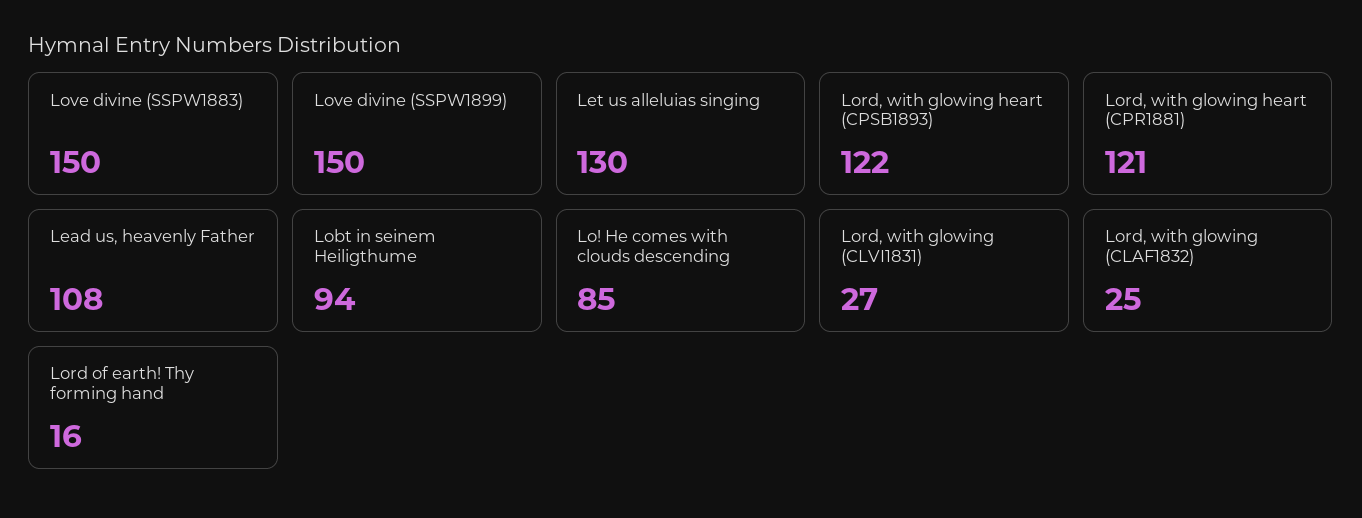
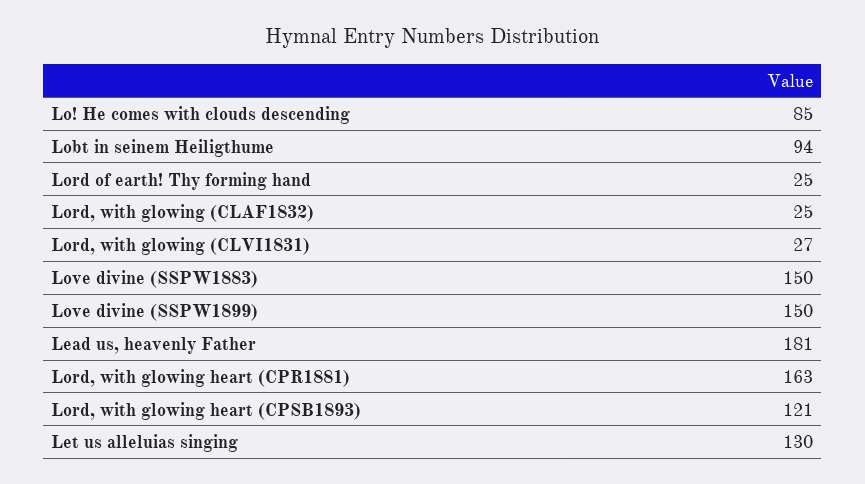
Lord, with glowing heart (CPSB1893): 122 -> 121
Lord, with glowing heart (CPR1881): 121 -> 163
Lead us, heavenly Father: 108 -> 181
Lord of earth! Thy forming hand: 16 -> 25

